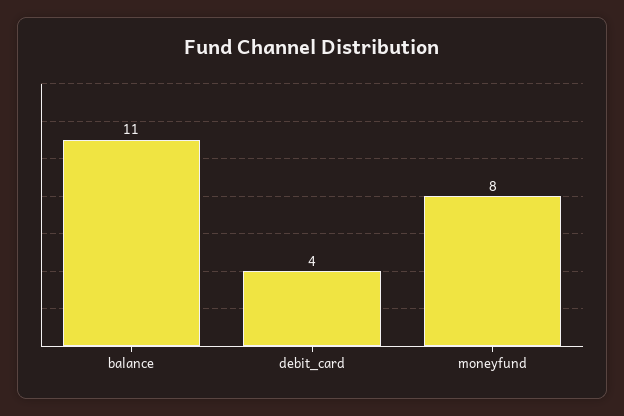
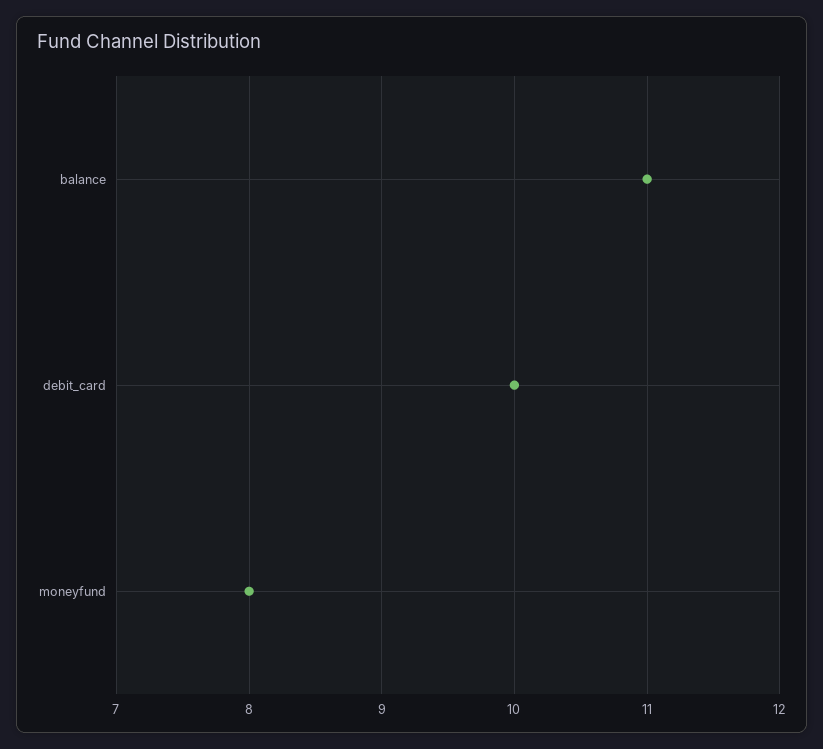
debit_card: 4 -> 10

